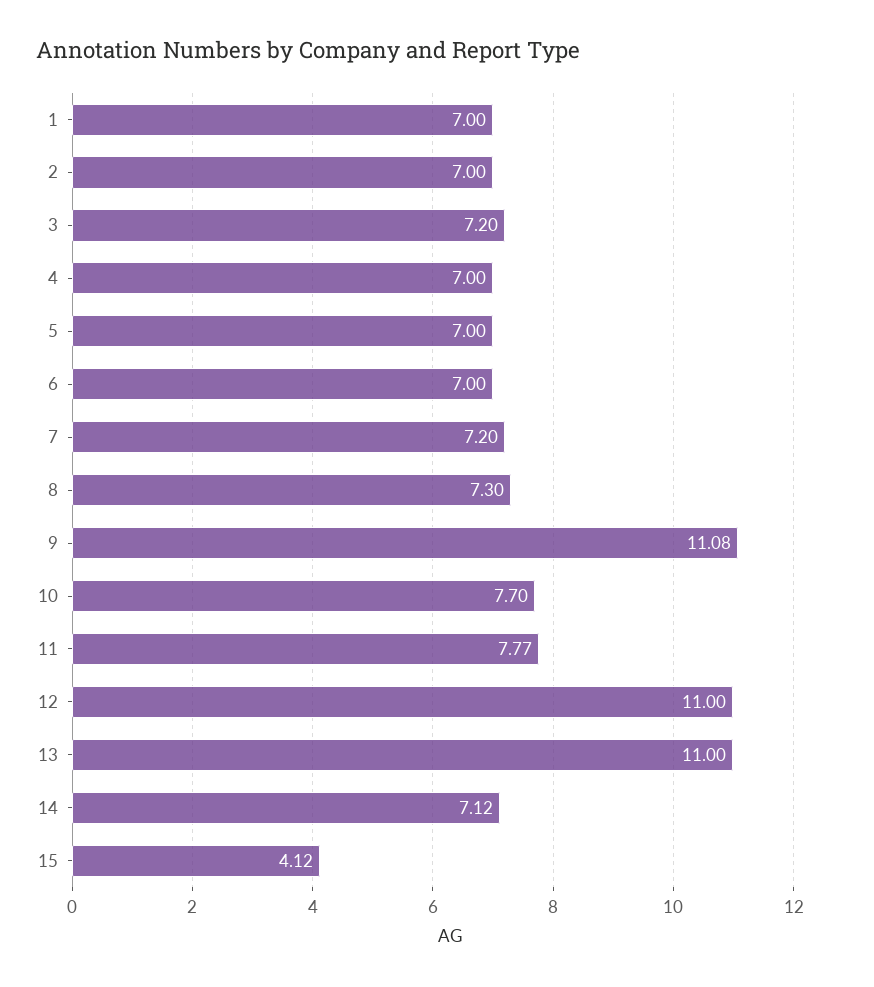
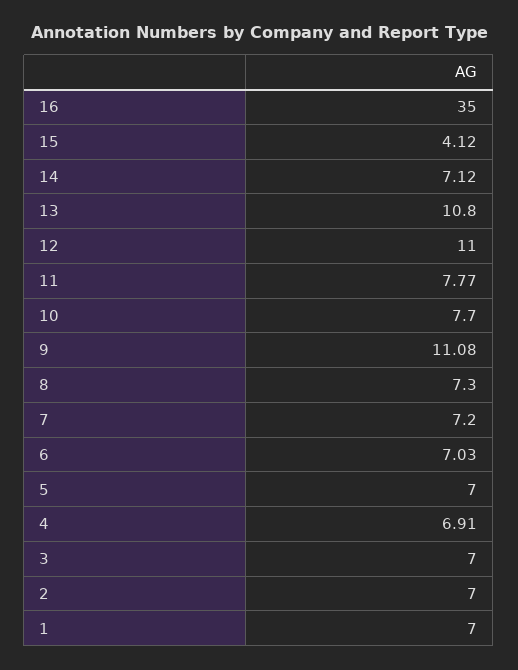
3: 7.2 -> 7
4: 7 -> 6.91
6: 7 -> 7.03
13: 11 -> 10.8
16: none -> 35

